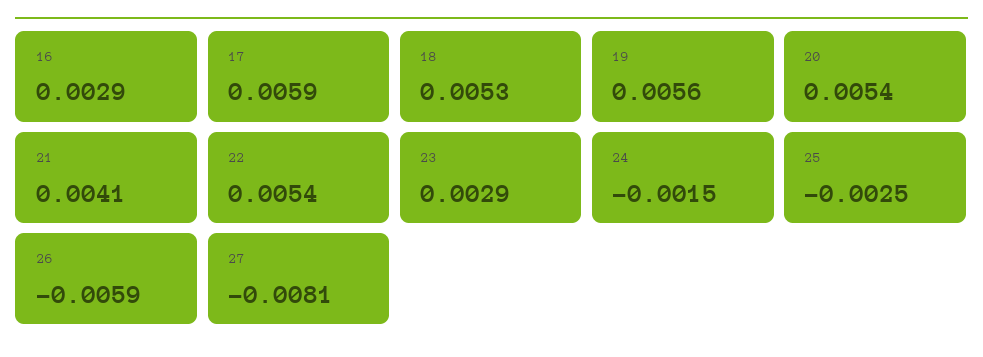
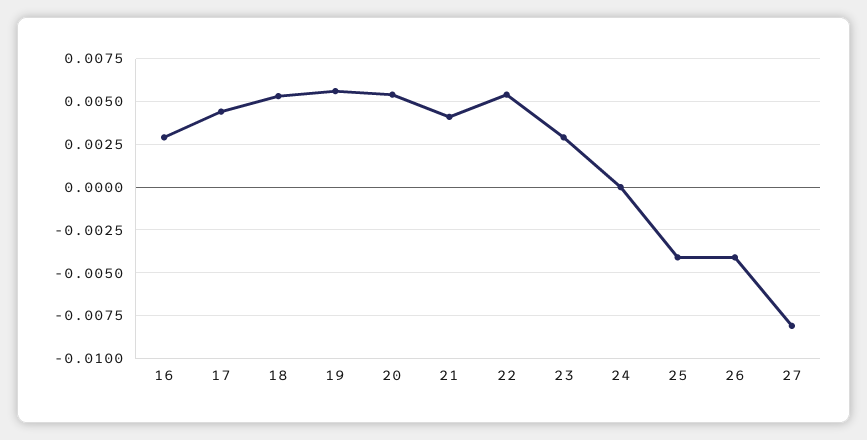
17: 0.0059 -> 0.0045
24: -0.0015 -> 0
25: -0.0025 -> -0.004
26: -0.0059 -> -0.004

